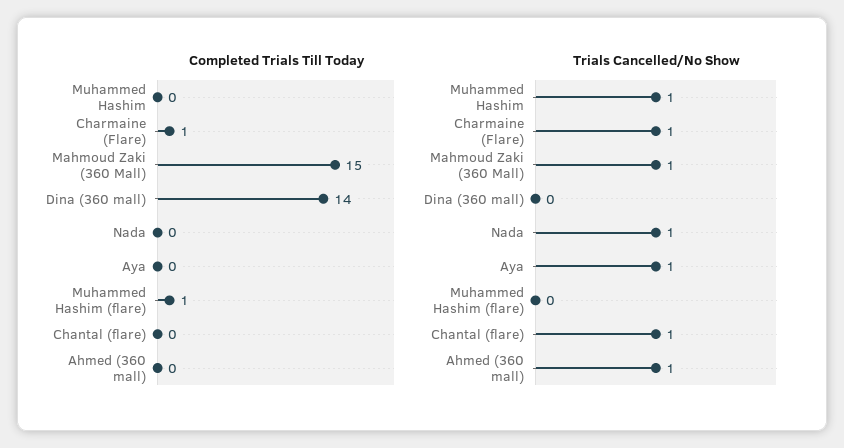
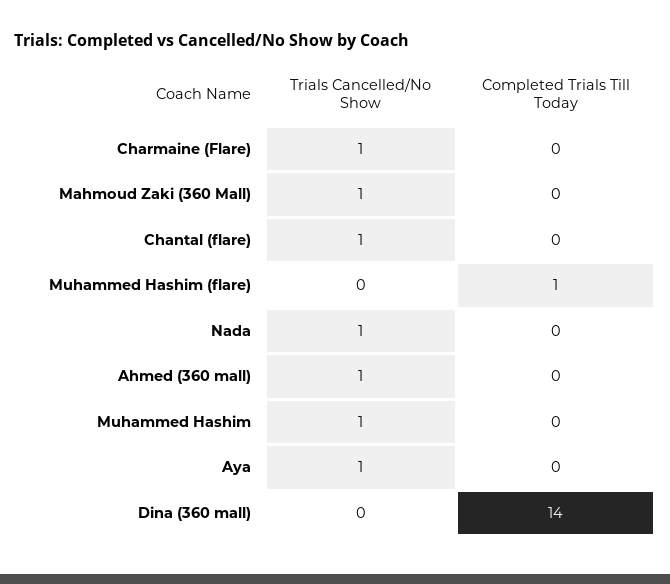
Completed Trials Till Today, Charmaine (Flare): 1 -> 0
Completed Trials Till Today, Mahmoud Zaki (360 Mall): 15 -> 0

